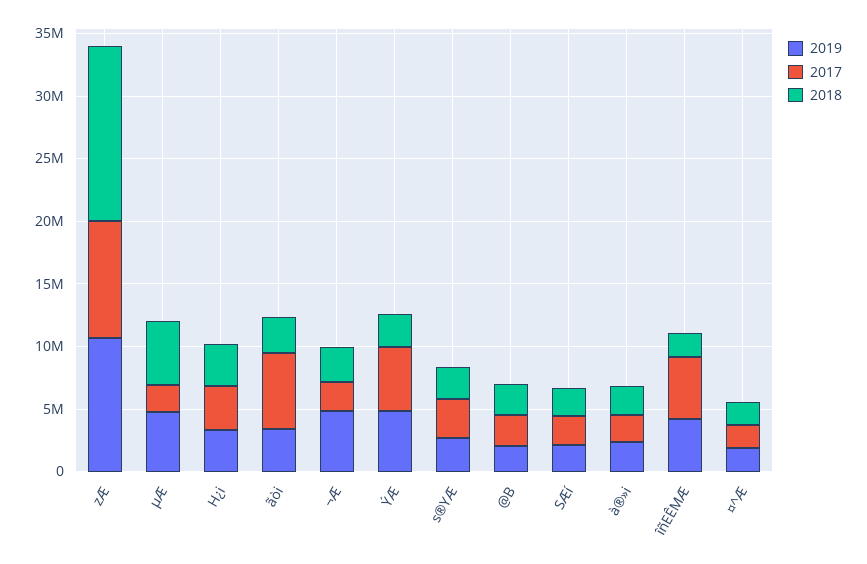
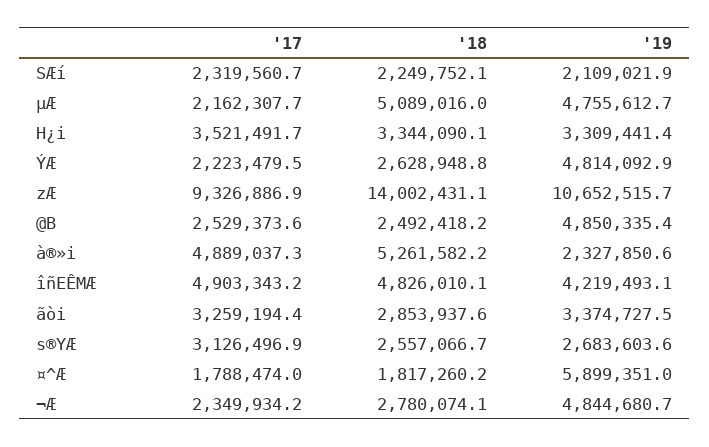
2017, ãòi: 6000000 -> 3259194.4
2017, ÝÆ: 5000000 -> 2223479.5
2019, @B: 2000000 -> 4850335.4
2017, à®»i: 2000000 -> 4889037.3
2018, à®»i: 2000000 -> 5261582.2
2018, îñEÊMÆ: 2000000 -> 4826010.1
2019, ¤^Æ: 2000000 -> 5899351

